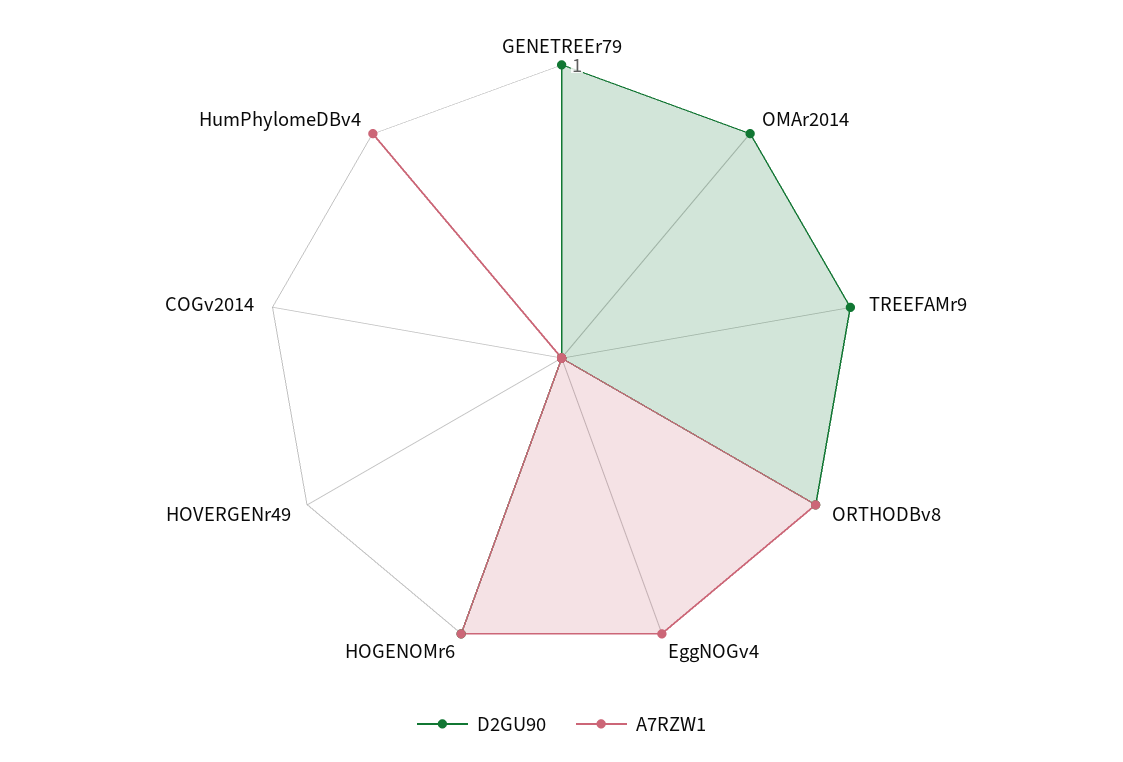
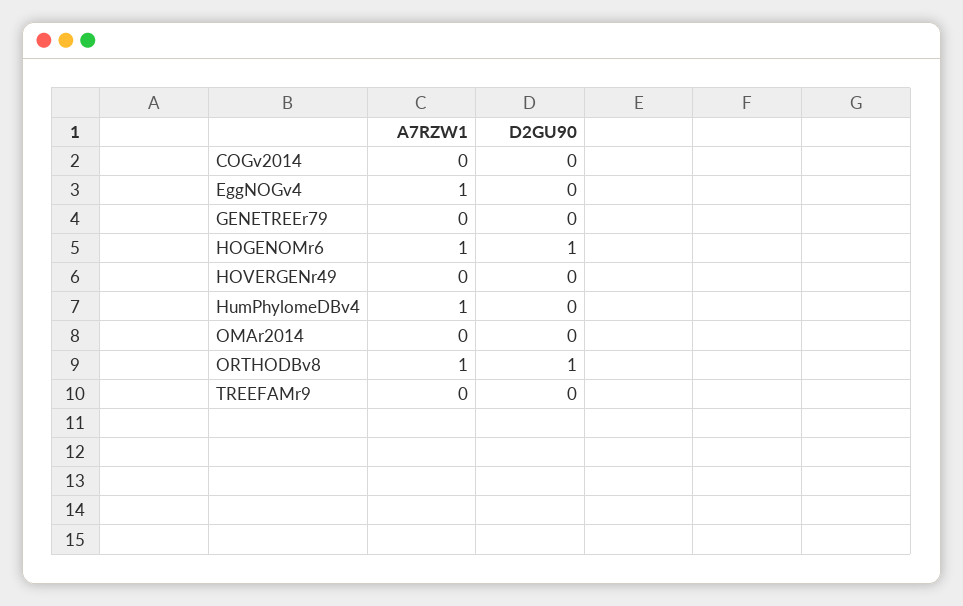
D2GU90, GENETREEr79: 1 -> 0
D2GU90, OMAr2014: 1 -> 0
D2GU90, TREEFAMr9: 1 -> 0

